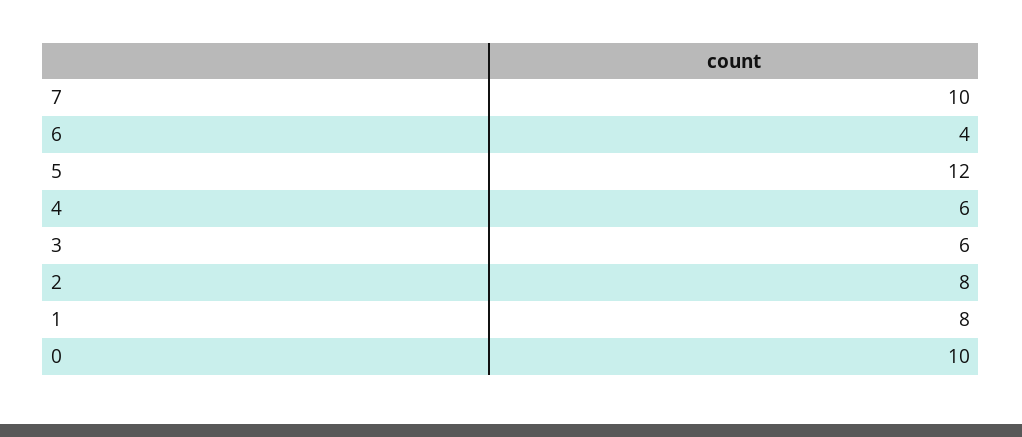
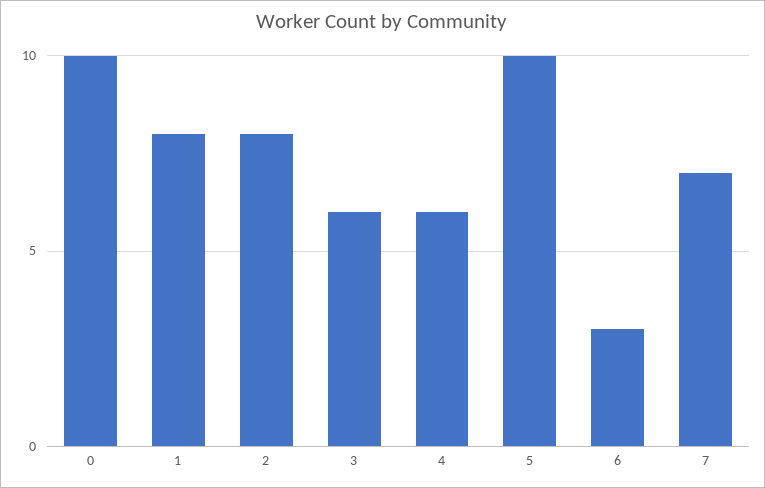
7: 10 -> 7
6: 4 -> 3
5: 12 -> 10

